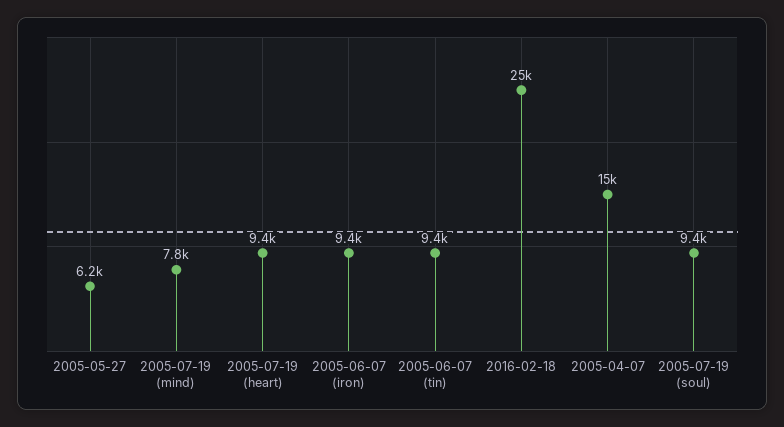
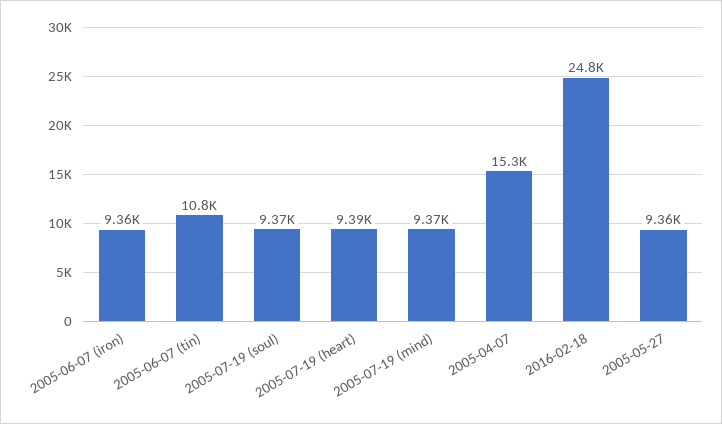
2005-05-27: 6200 -> 9360
2005-07-19 (mind): 7800 -> 9370
2005-06-07 (tin): 9400 -> 10800

